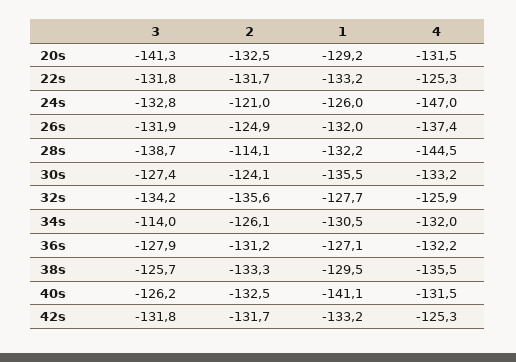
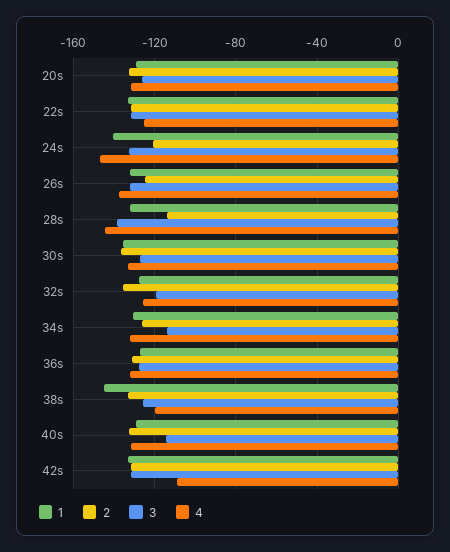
3, 20s: -141.3 -> -125
1, 24s: -126 -> -140
2, 30s: -124.1 -> -135
3, 32s: -134.2 -> -120
1, 38s: -129.5 -> -145
4, 38s: -135.5 -> -120
3, 40s: -126.2 -> -115
1, 40s: -141.1 -> -130
4, 42s: -125.3 -> -110

